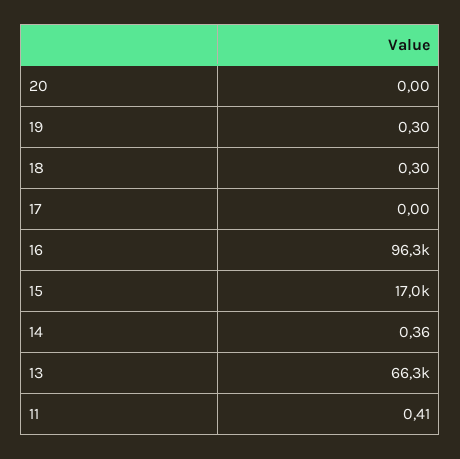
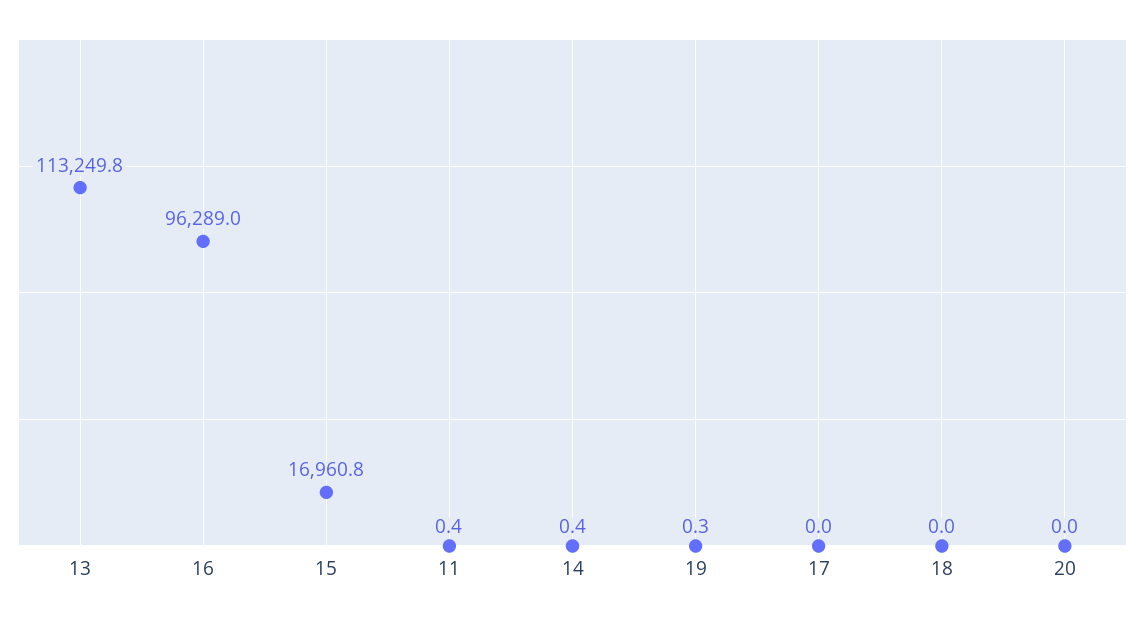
18: 0.3 -> 0
13: 66300 -> 113249.8

